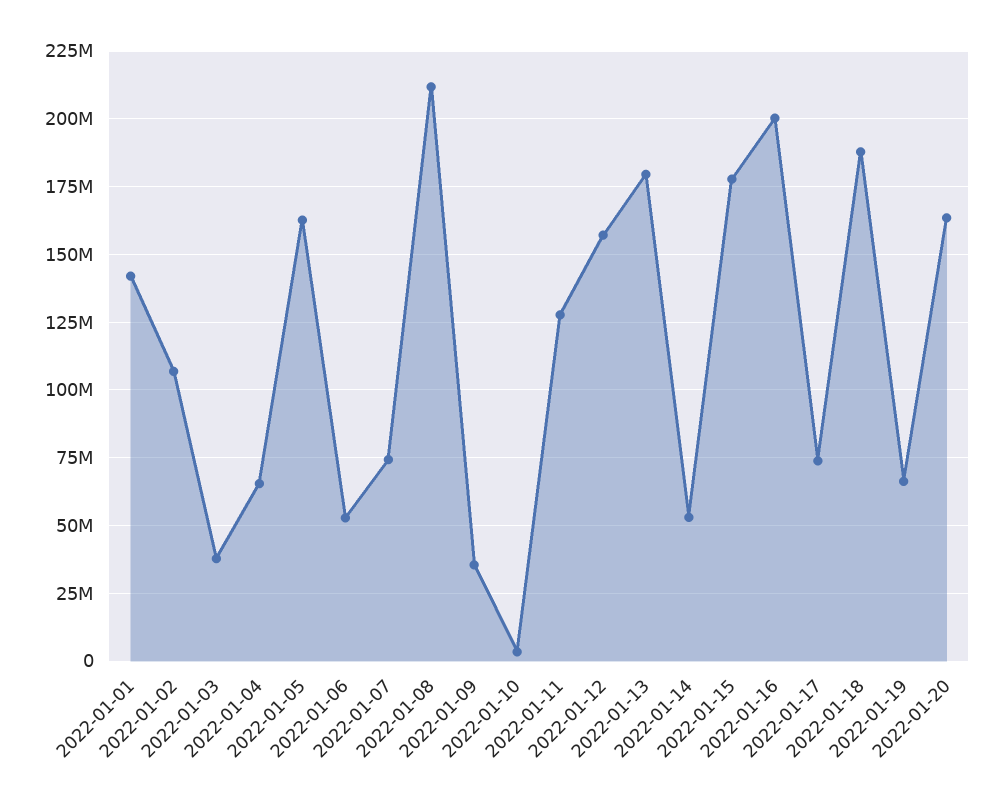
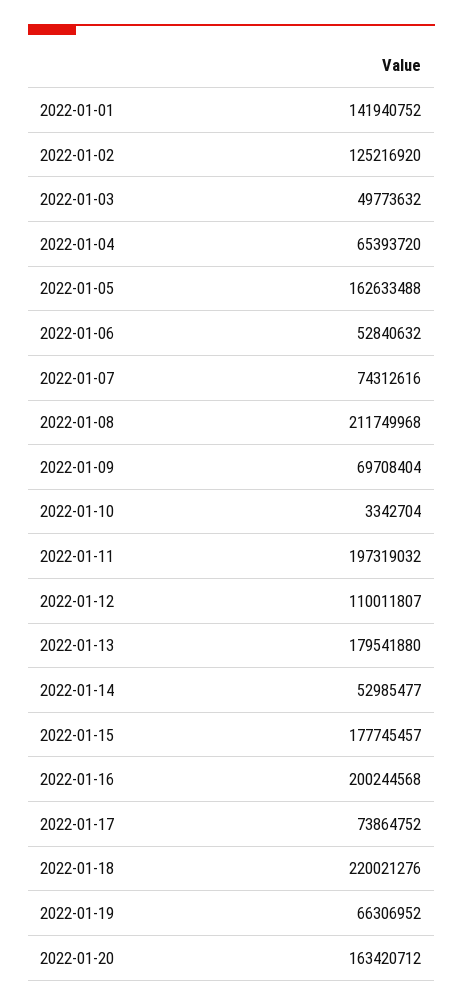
2022-01-02: 107500000 -> 125216920
2022-01-03: 37500000 -> 49773632
2022-01-09: 35000000 -> 69708404
2022-01-11: 127500000 -> 197319032
2022-01-12: 157500000 -> 110011807
2022-01-18: 187500000 -> 220021276

